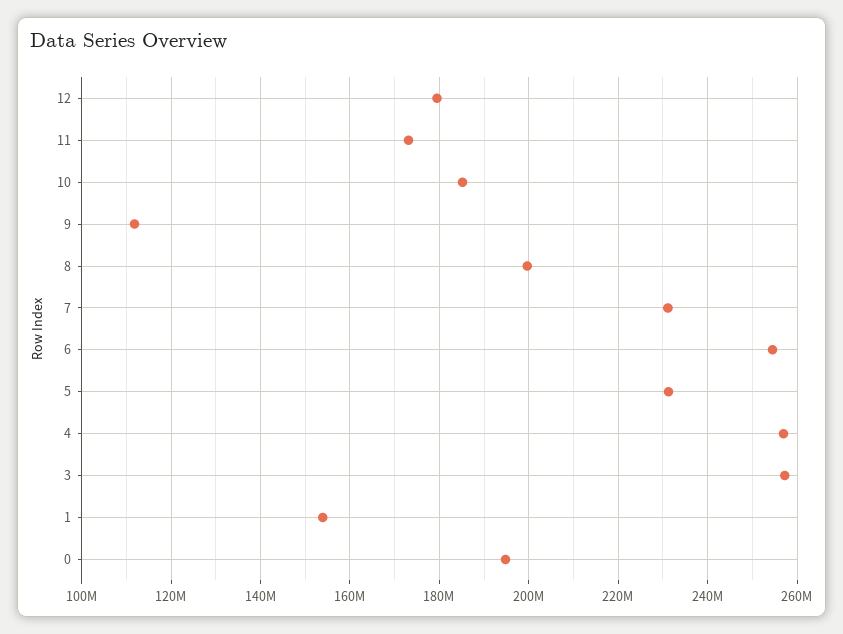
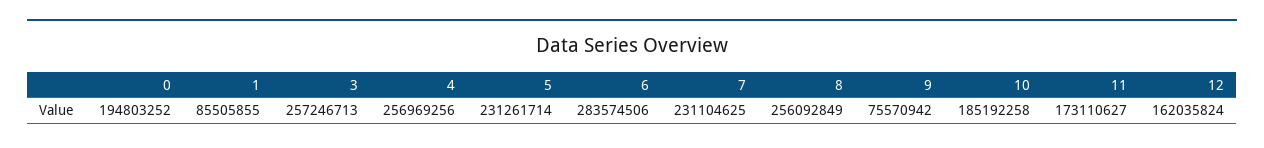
12: 180000000 -> 162035824
9: 112000000 -> 75570942
8: 200000000 -> 256092849
6: 254000000 -> 283574506
1: 154000000 -> 85505855

